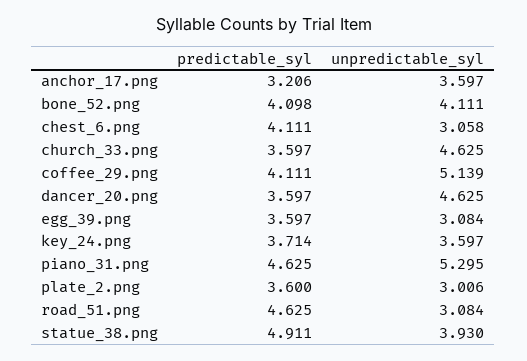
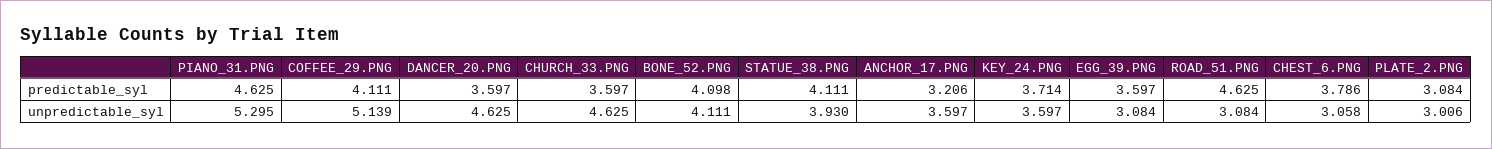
predictable_syl, chest_6.png: 4.111 -> 3.786
predictable_syl, plate_2.png: 3.6 -> 3.084
predictable_syl, statue_38.png: 4.911 -> 4.111

